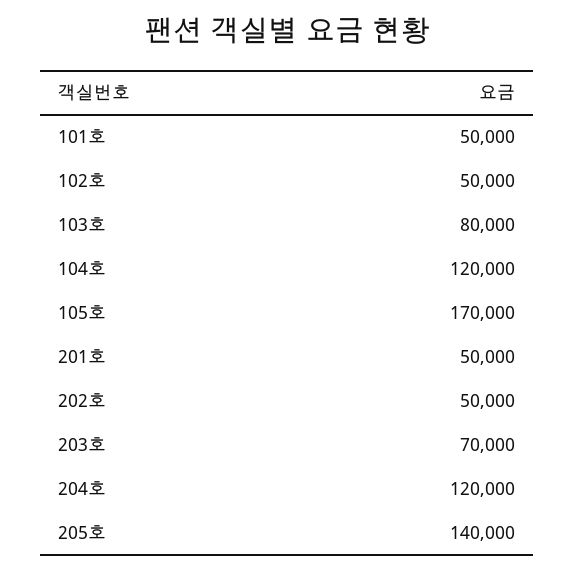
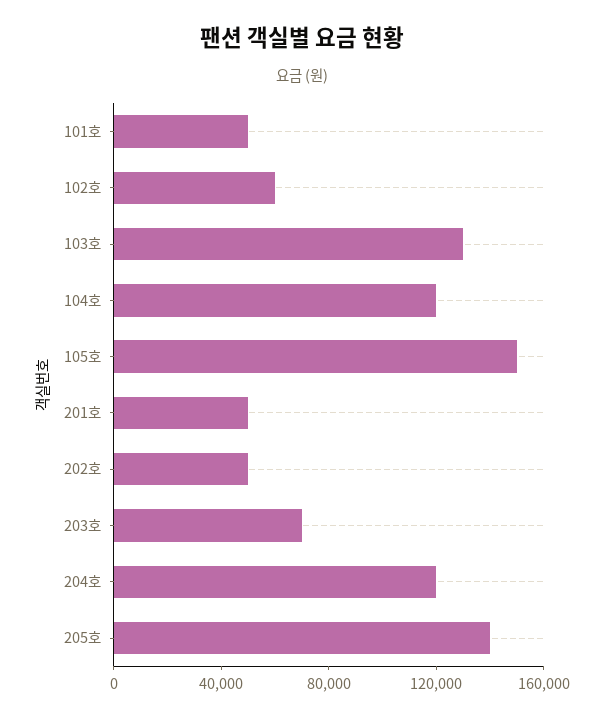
102호: 50000 -> 60000
103호: 80000 -> 130000
105호: 170000 -> 150000

